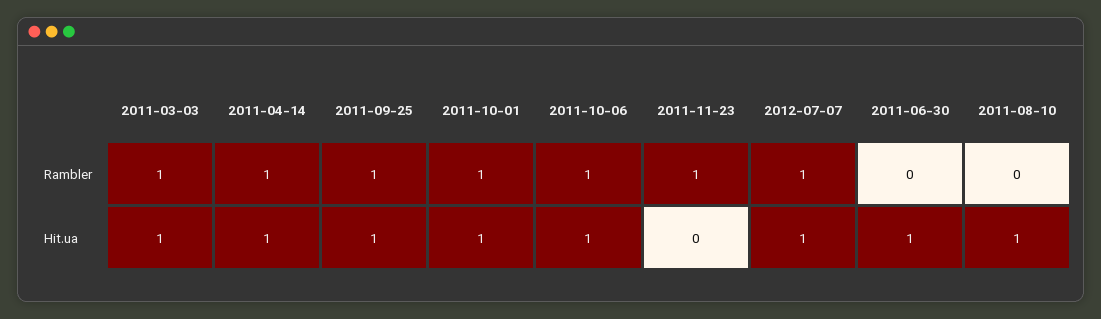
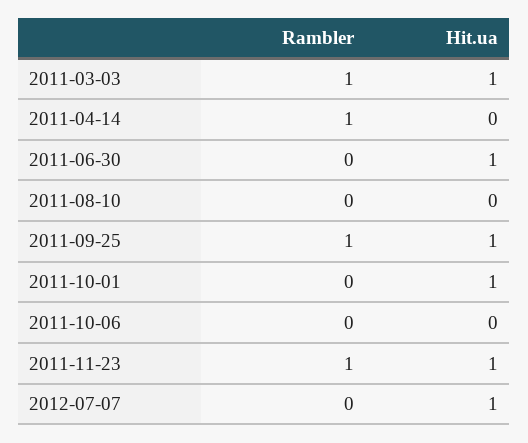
2011-10-01, Rambler: 1 -> 0
2011-10-06, Rambler: 1 -> 0
2012-07-07, Rambler: 1 -> 0
2011-04-14, Hit.ua: 1 -> 0
2011-10-06, Hit.ua: 1 -> 0
2011-11-23, Hit.ua: 0 -> 1
2011-08-10, Hit.ua: 1 -> 0

